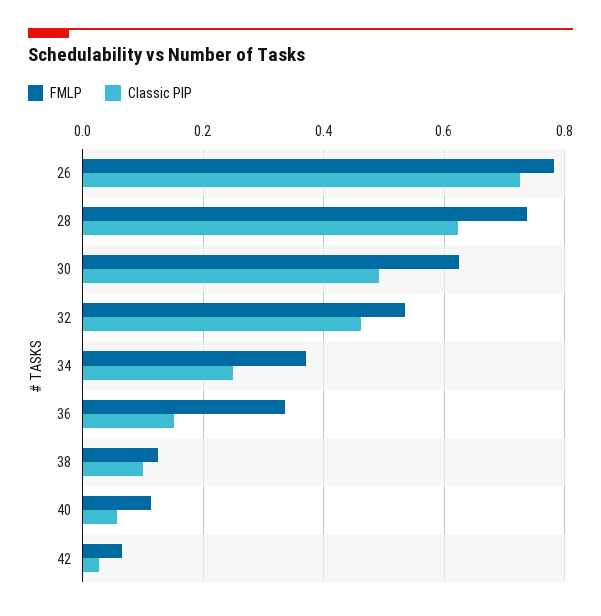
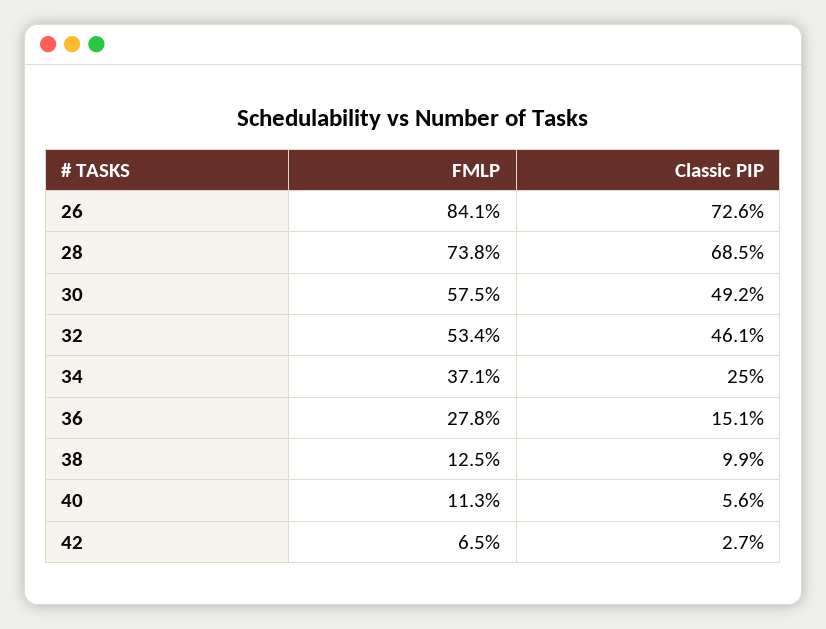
FMLP, 26: 0.78 -> 0.841
Classic PIP, 28: 0.62 -> 0.685
FMLP, 30: 0.62 -> 0.575
FMLP, 36: 0.34 -> 0.278

